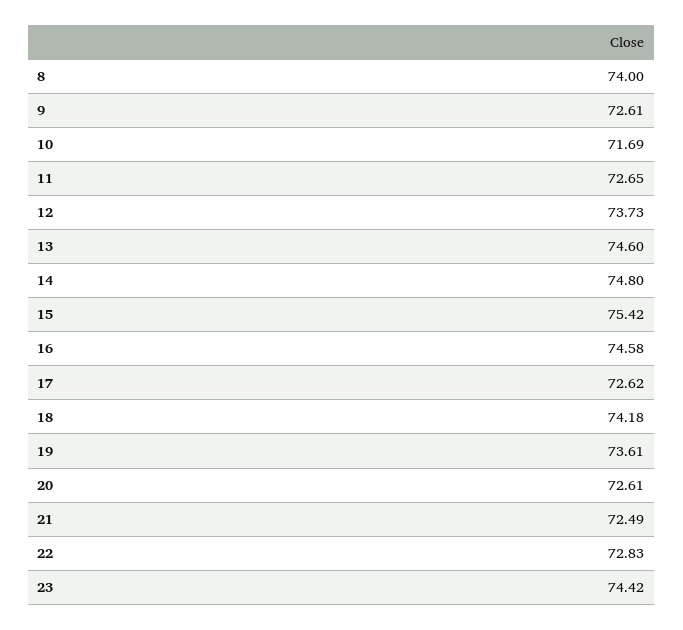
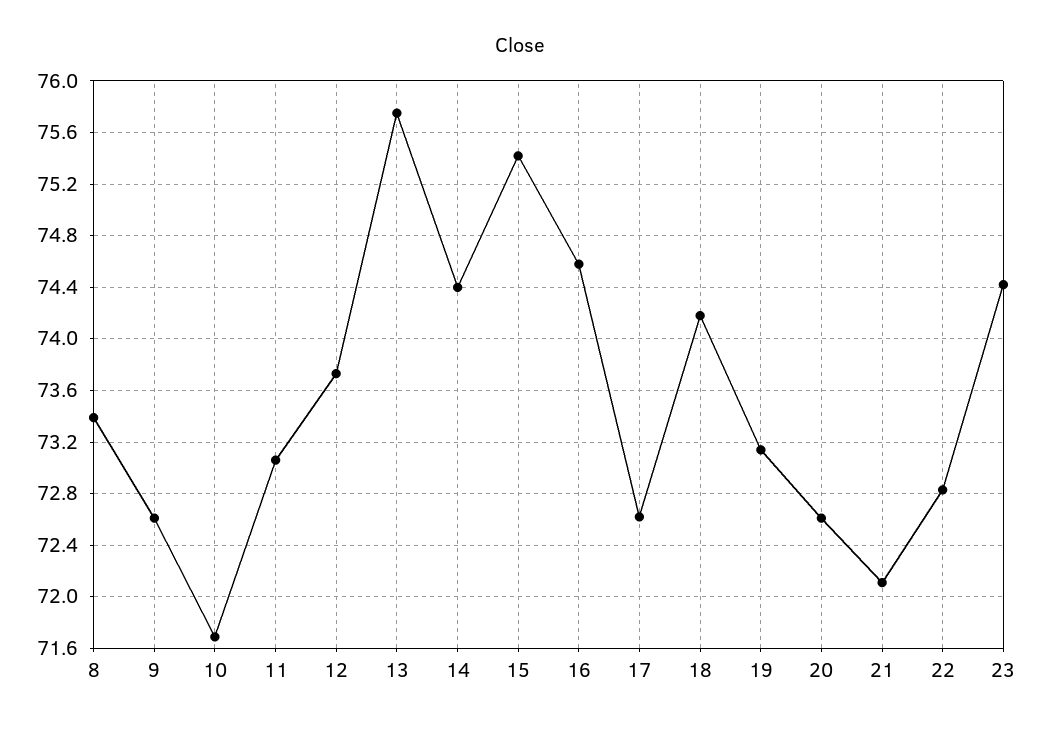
8: 74 -> 73.4
11: 72.65 -> 73.05
13: 74.6 -> 75.75
14: 74.8 -> 74.4
19: 73.61 -> 73.15
21: 72.49 -> 72.1

